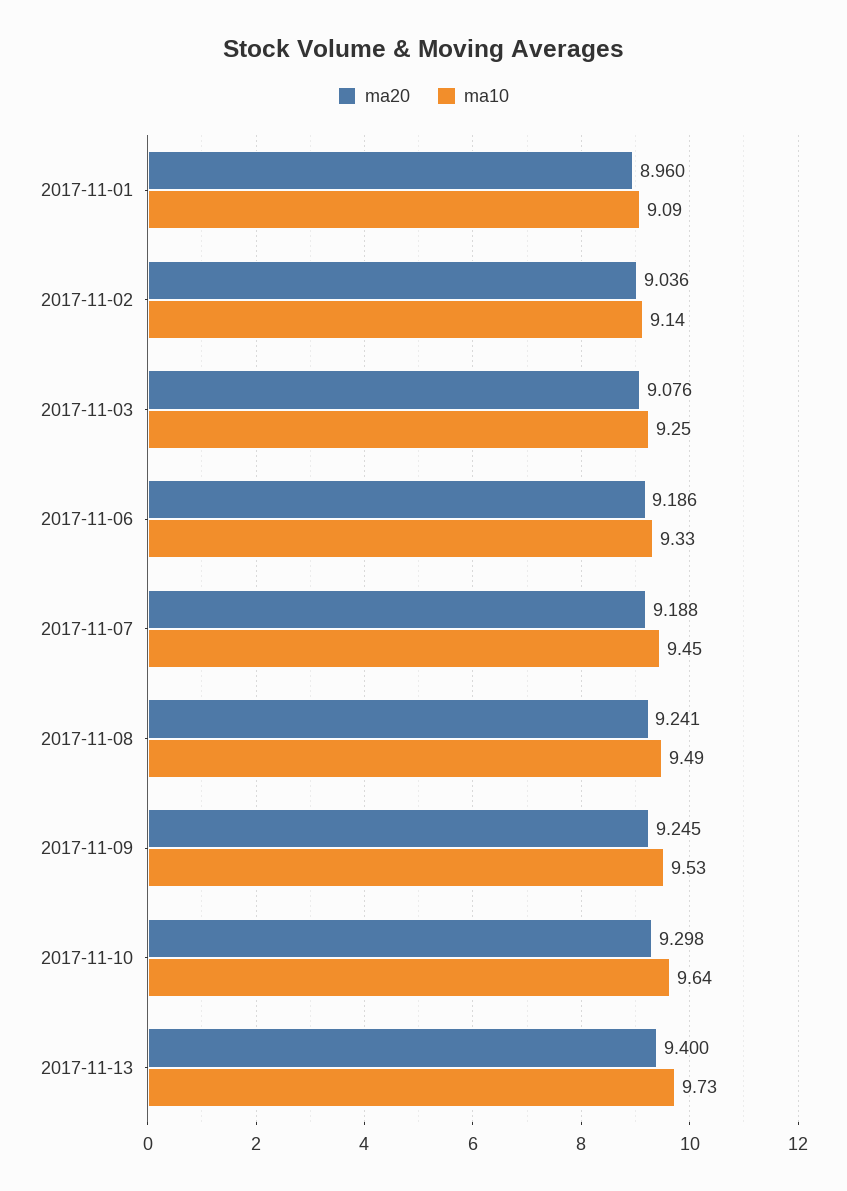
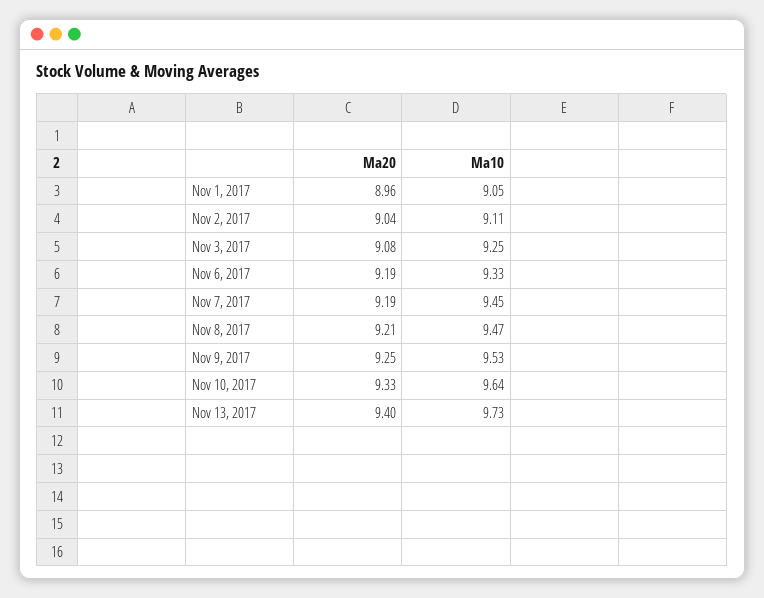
ma10, 2017-11-01: 9.09 -> 9.05
ma10, 2017-11-02: 9.14 -> 9.11
ma20, 2017-11-08: 9.241 -> 9.21
ma10, 2017-11-08: 9.49 -> 9.47
ma20, 2017-11-10: 9.298 -> 9.33

